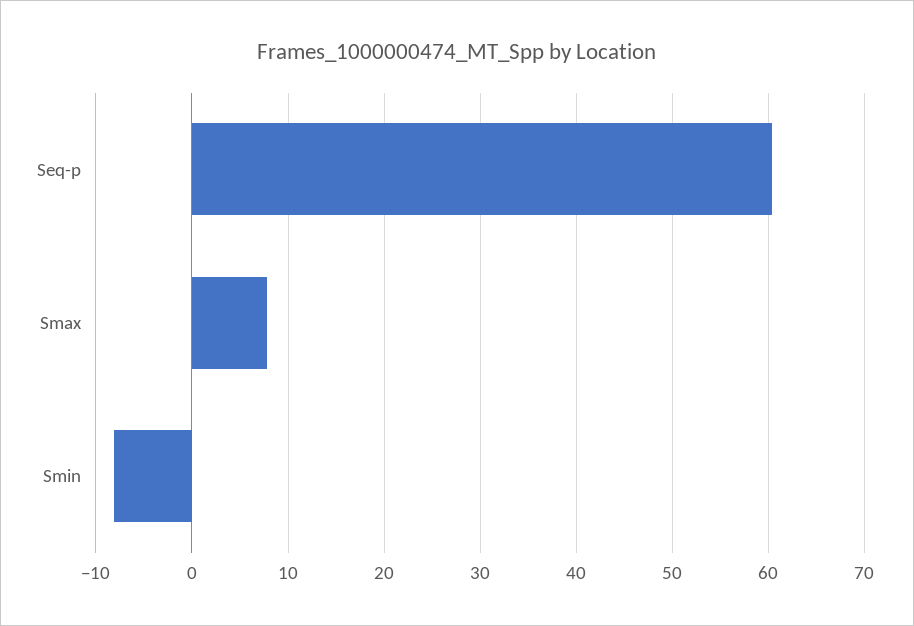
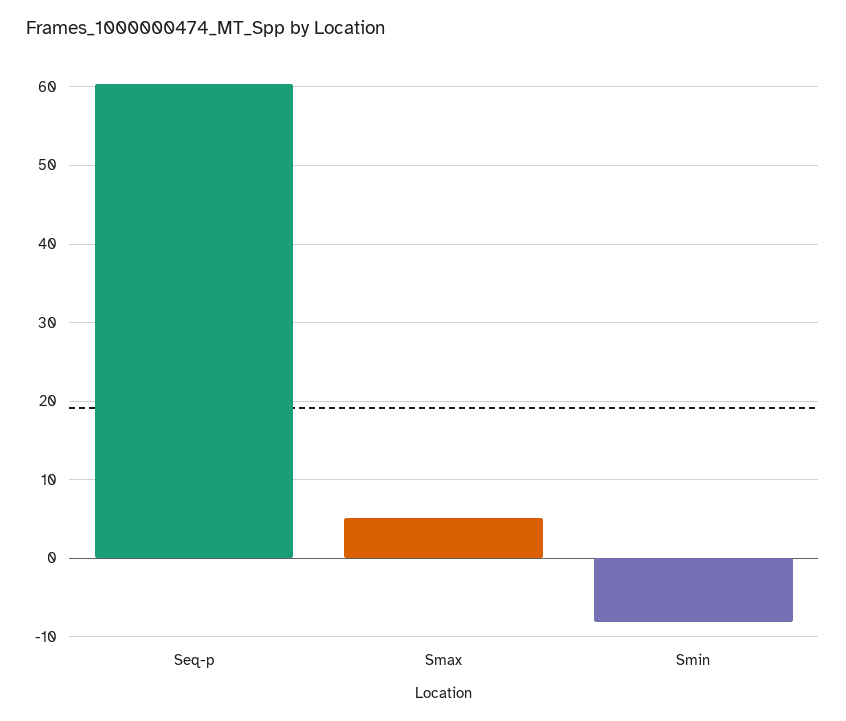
Smax: 8 -> 5

